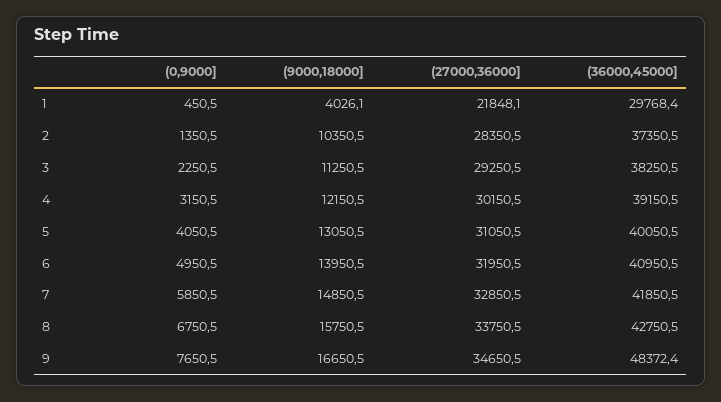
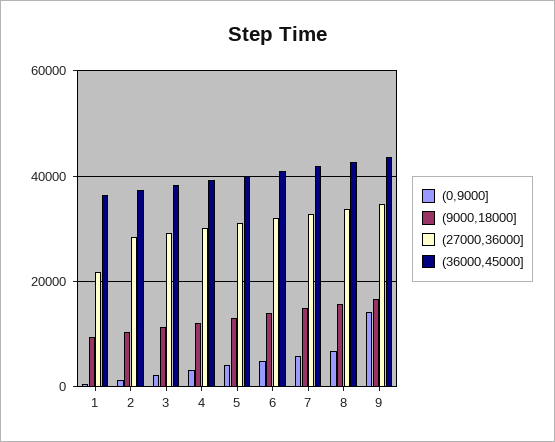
(9000,18000], 1: 4026.1 -> 10000
(36000,45000], 1: 29768.4 -> 36000
(0,9000], 9: 7650.5 -> 14000
(36000,45000], 9: 48372.4 -> 44000

